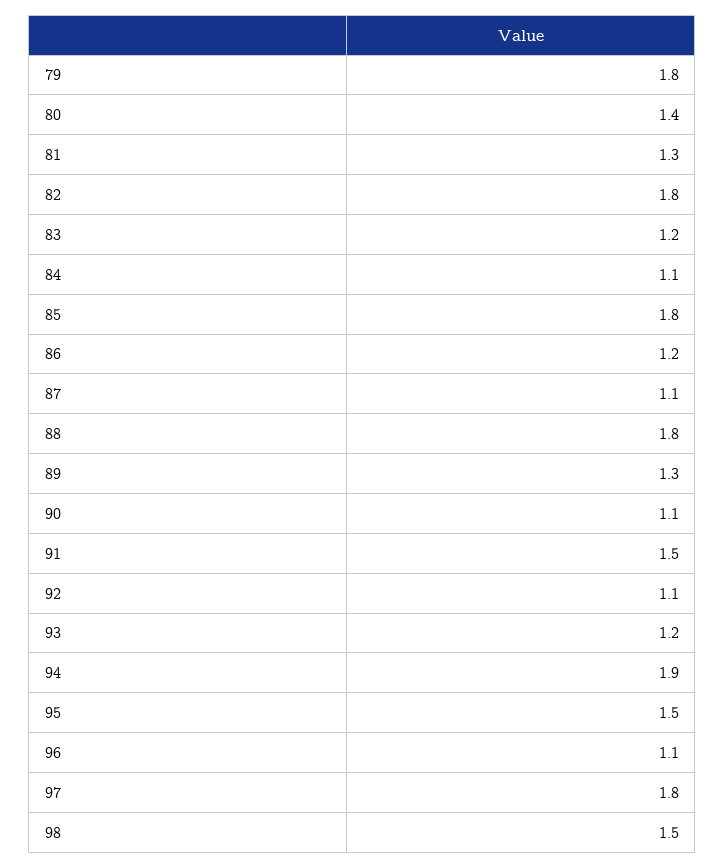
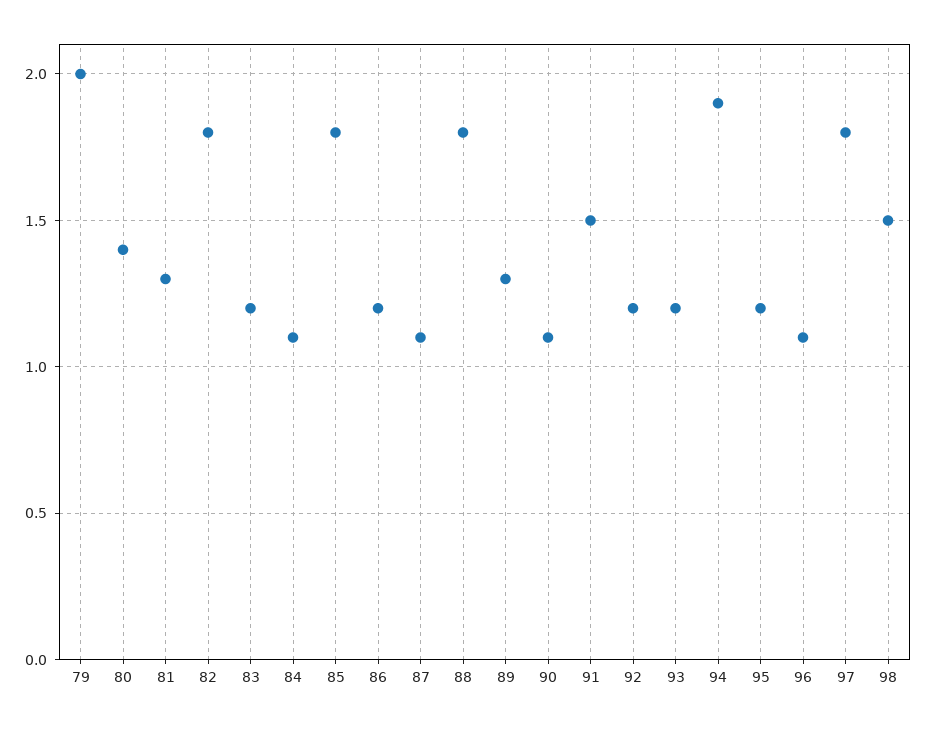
79: 1.8 -> 2
92: 1.1 -> 1.2
95: 1.5 -> 1.2

